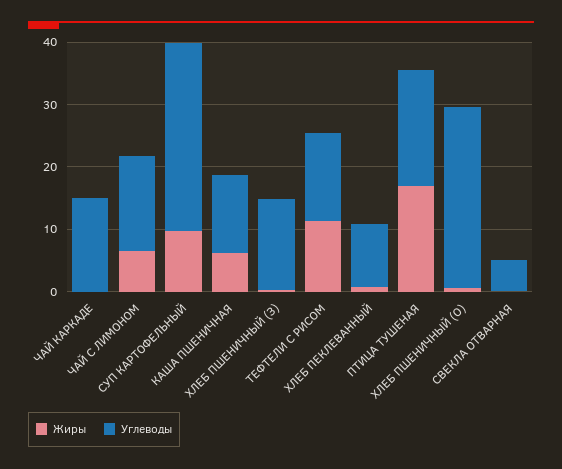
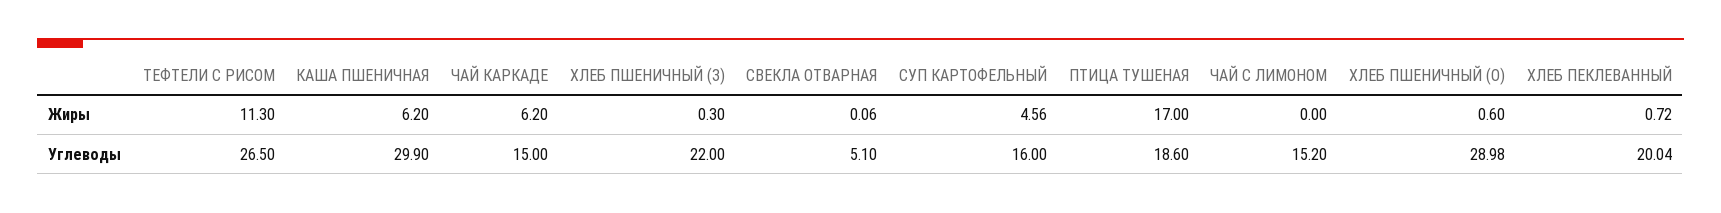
Жиры, ЧАЙ КАРКАДЕ: 0 -> 6.2
Жиры, ЧАЙ С ЛИМОНОМ: 6 -> 0
Жиры, СУП КАРТОФЕЛЬНЫЙ: 10 -> 4.56
Углеводы, СУП КАРТОФЕЛЬНЫЙ: 30 -> 16
Углеводы, КАША ПШЕНИЧНАЯ: 12 -> 29.9
Углеводы, ХЛЕБ ПШЕНИЧНЫЙ (З): 14 -> 22
Углеводы, ТЕФТЕЛИ С РИСОМ: 14 -> 26.5
Углеводы, ХЛЕБ ПЕКЛЕВАННЫЙ: 10 -> 20.04

